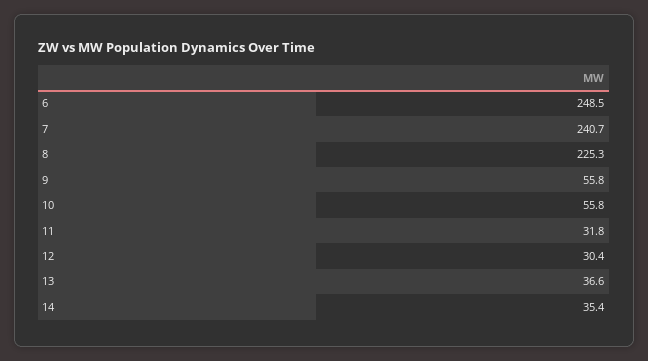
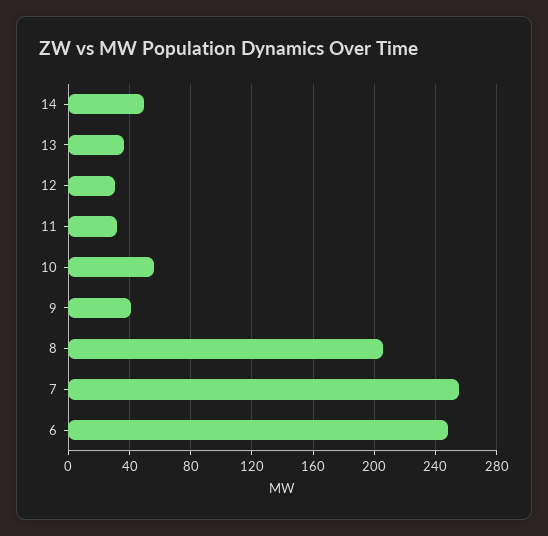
7: 240.7 -> 255
8: 225.3 -> 205
9: 55.8 -> 40
14: 35.4 -> 50

